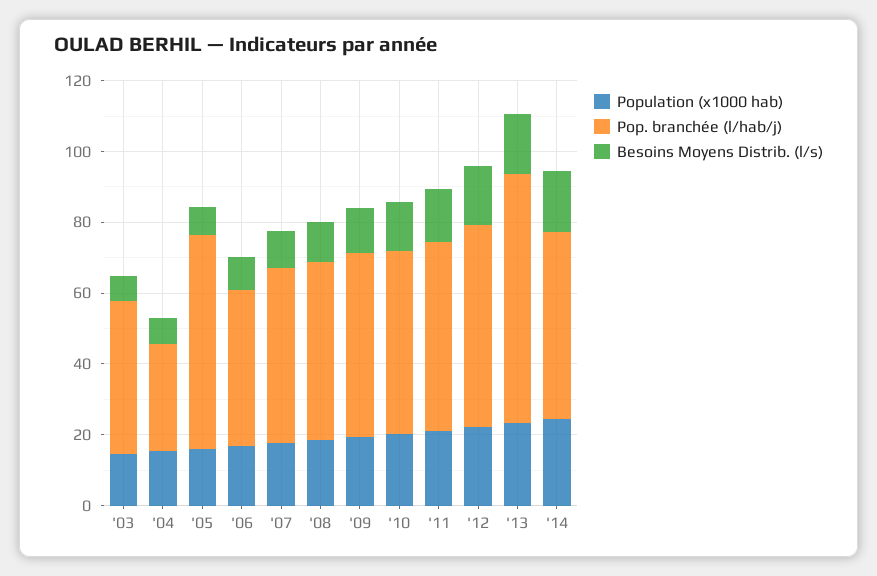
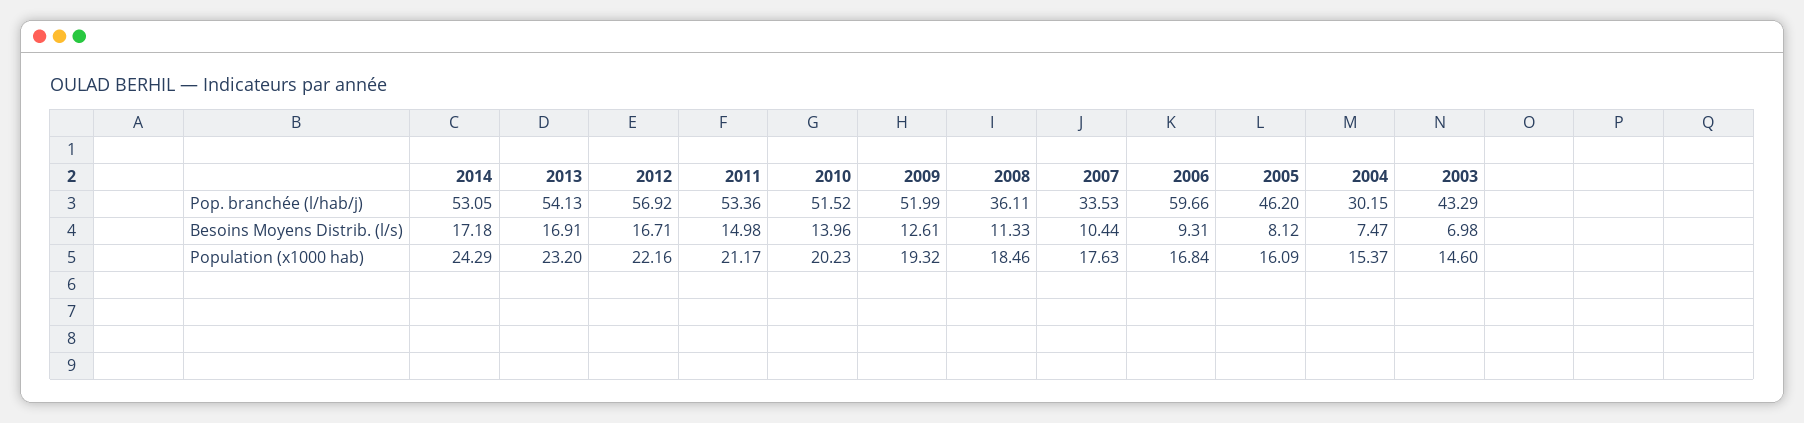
Pop. branchée (l/hab/j), '05: 60 -> 46.2
Pop. branchée (l/hab/j), '06: 45 -> 59.66
Pop. branchée (l/hab/j), '07: 50 -> 33.53
Pop. branchée (l/hab/j), '08: 50 -> 36.11
Pop. branchée (l/hab/j), '13: 70 -> 54.13

